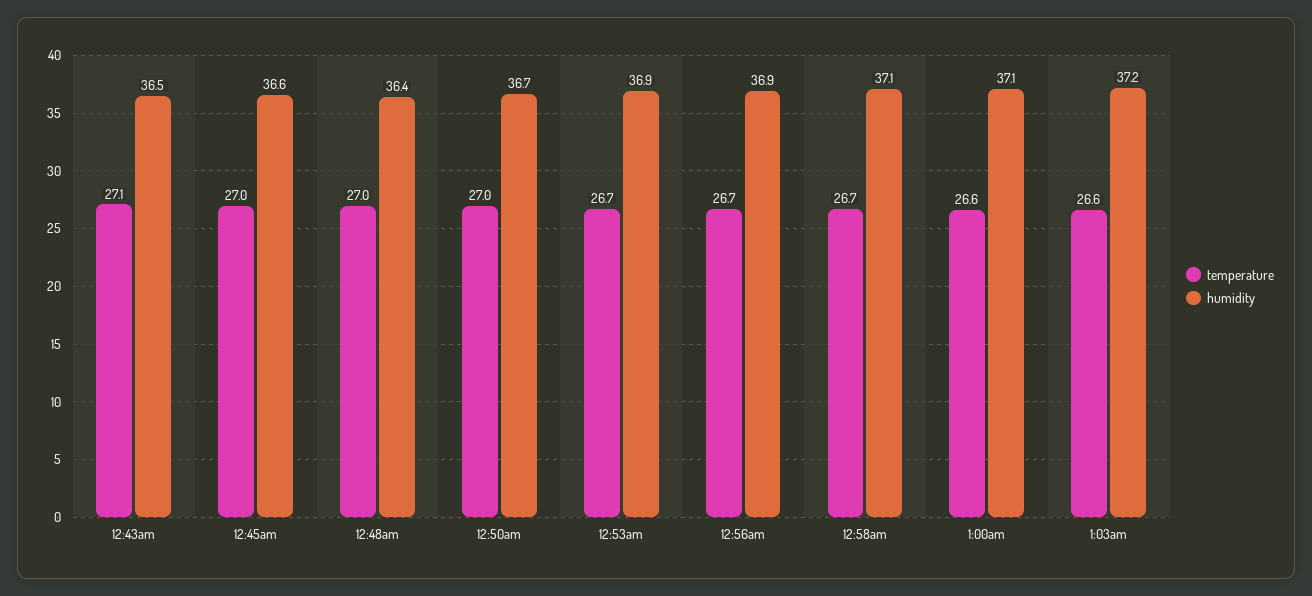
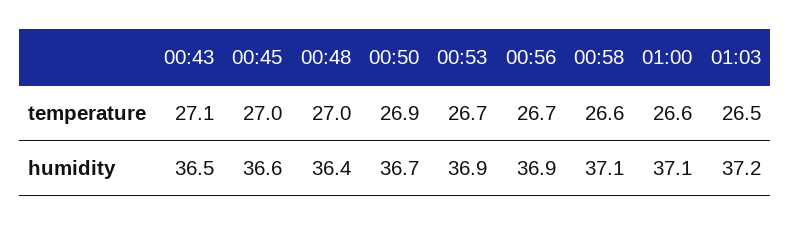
temperature, 12:50am: 27 -> 26.9
temperature, 12:58am: 26.7 -> 26.6
temperature, 1:03am: 26.6 -> 26.5

